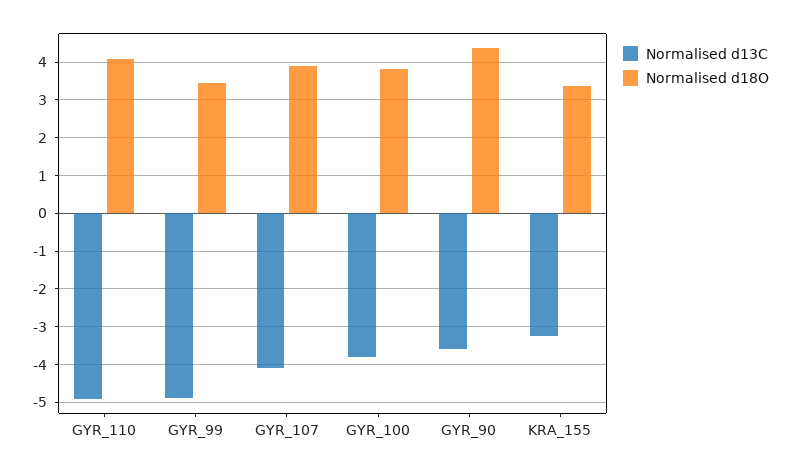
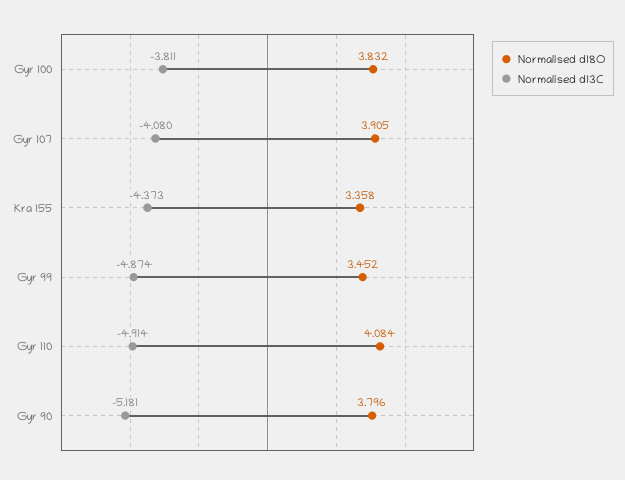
Normalised d13C, GYR_90: -3.6 -> -5.181
Normalised d18O, GYR_90: 4.4 -> 3.796
Normalised d13C, KRA_155: -3.2 -> -4.373

